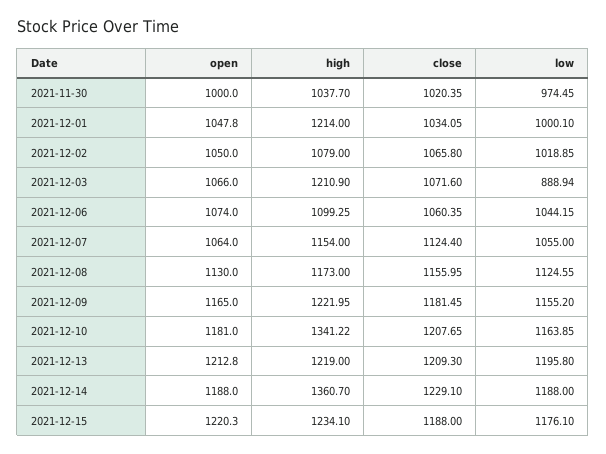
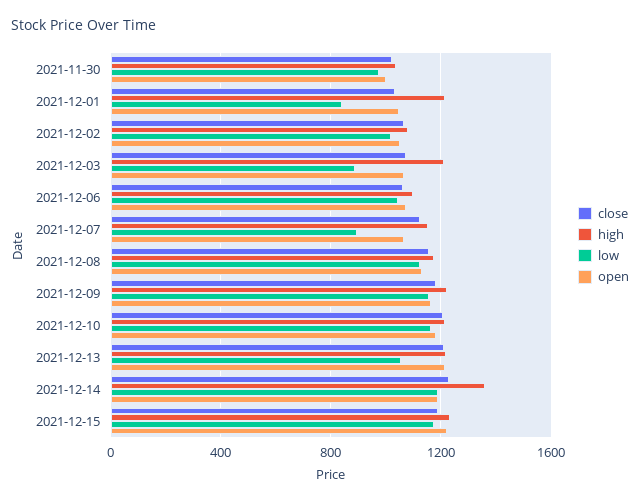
low, 2021-12-01: 1000.1 -> 850
low, 2021-12-07: 1055 -> 900
high, 2021-12-10: 1341.22 -> 1200
low, 2021-12-13: 1195.8 -> 1050

